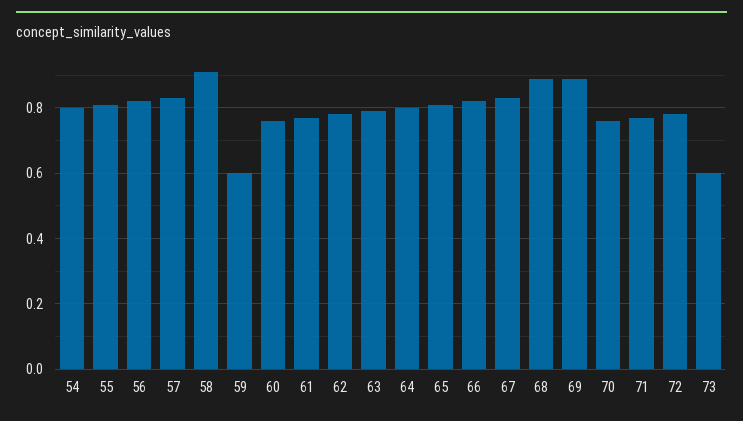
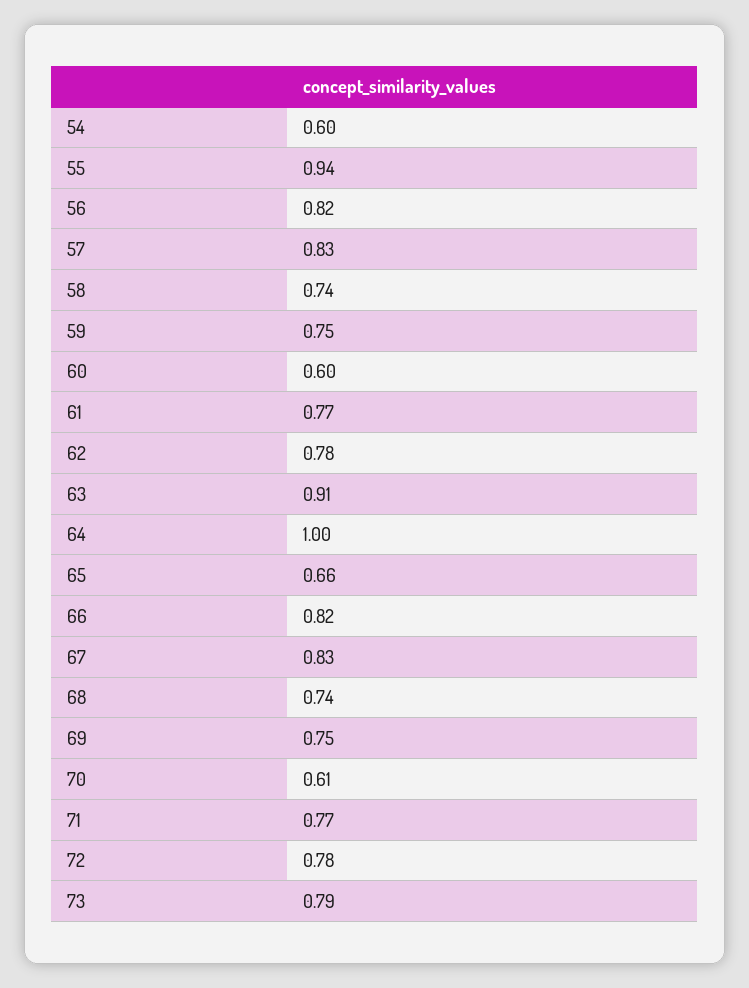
54: 0.8 -> 0.6
55: 0.8 -> 0.94
58: 0.9 -> 0.74
59: 0.6 -> 0.75
60: 0.75 -> 0.6
63: 0.8 -> 0.91
64: 0.8 -> 1
65: 0.8 -> 0.66
68: 0.9 -> 0.74
69: 0.9 -> 0.75
70: 0.75 -> 0.61
73: 0.6 -> 0.79

